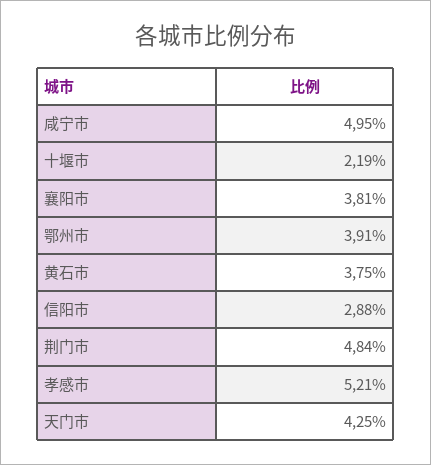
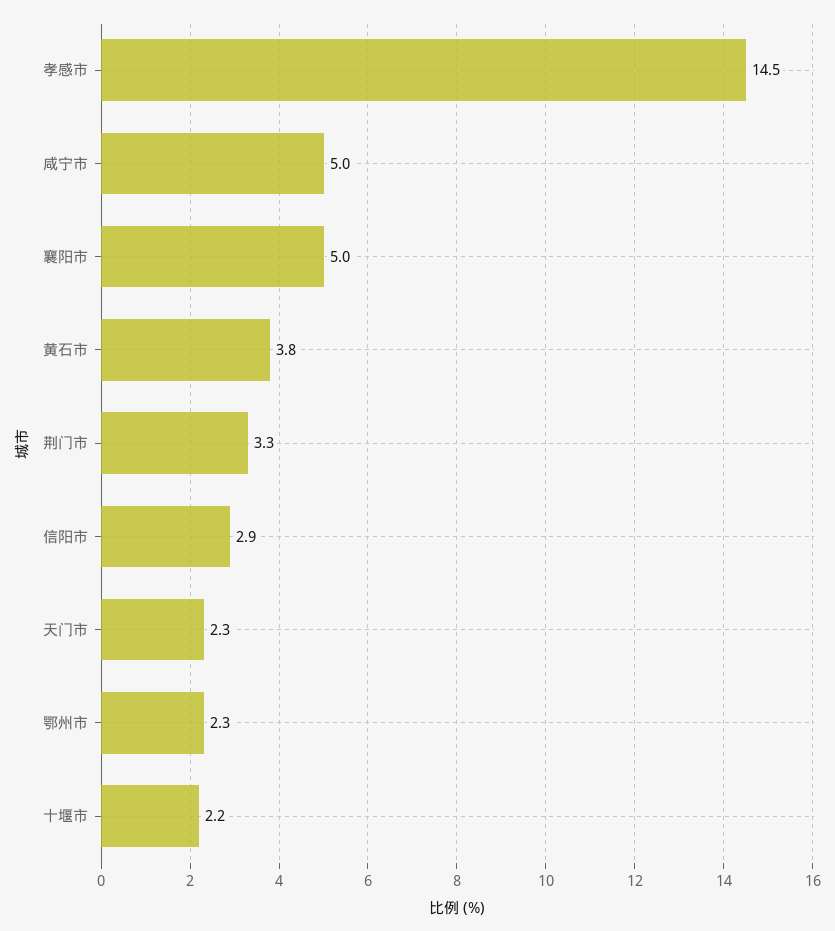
襄阳市: 3.81 -> 5
鄂州市: 3.91 -> 2.3
荆门市: 4.84 -> 3.3
孝感市: 5.21 -> 14.5
天门市: 4.25 -> 2.3

